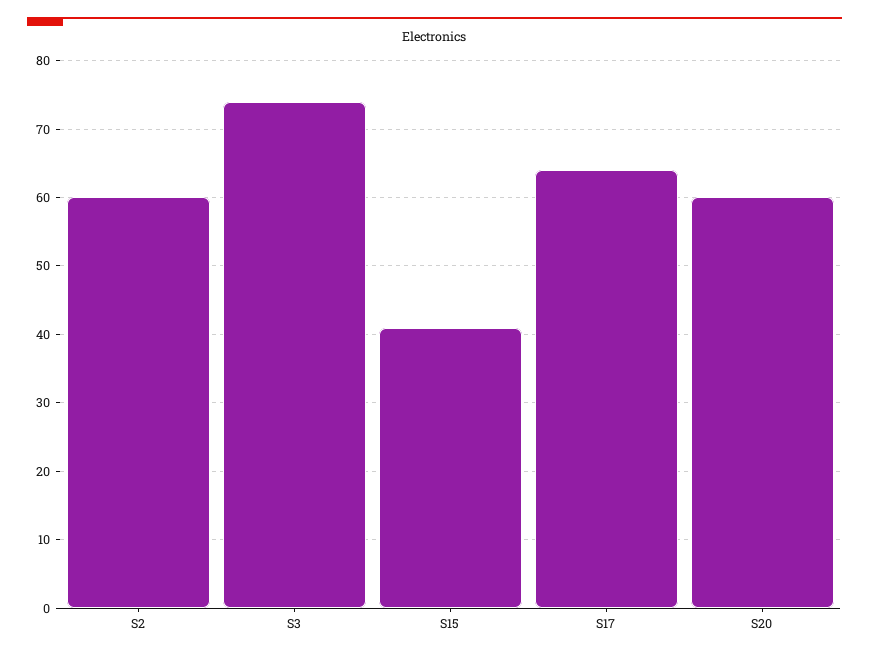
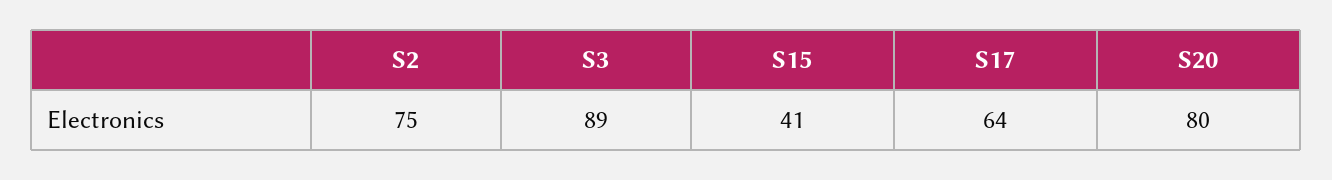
S2: 60 -> 75
S3: 74 -> 89
S20: 60 -> 80

